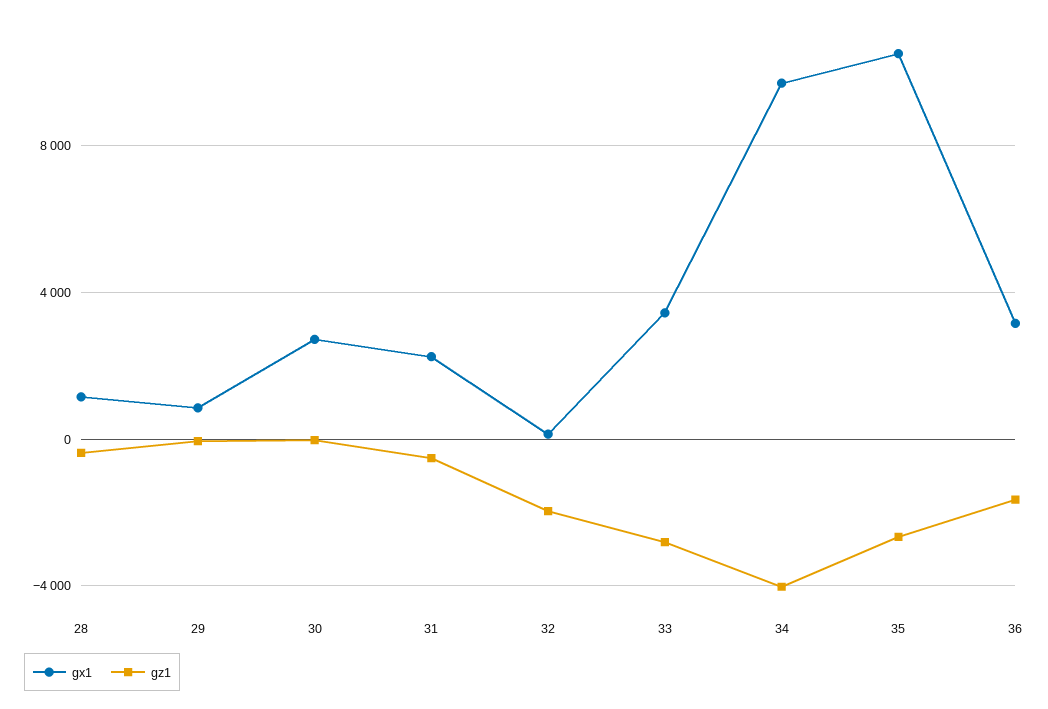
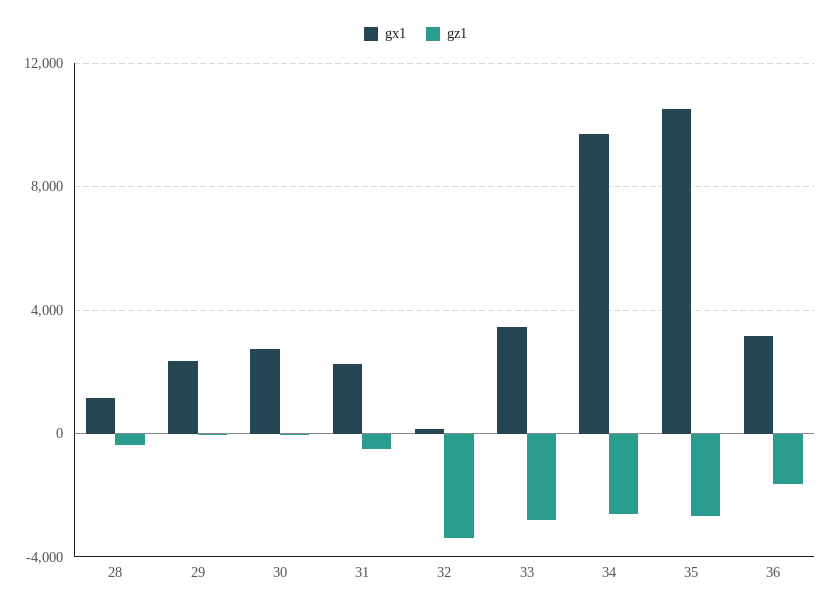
gx1, 29: 1000 -> 2500
gz1, 32: -2000 -> -3500
gz1, 34: -4000 -> -2500

